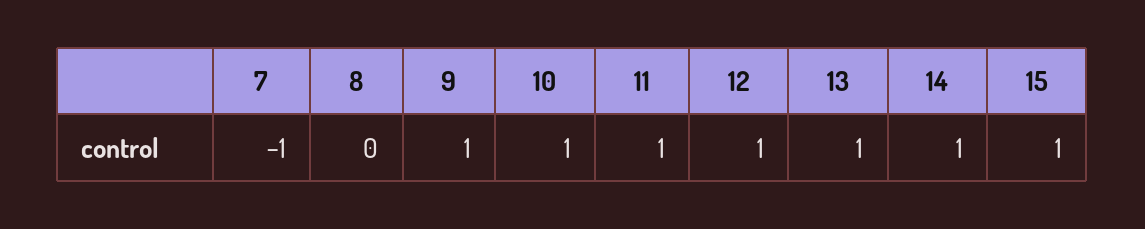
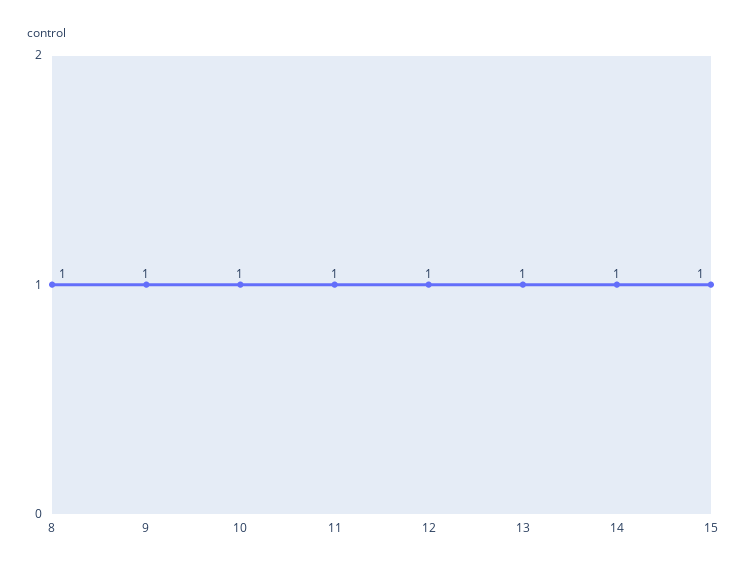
7: -1 -> none
8: 0 -> 1

